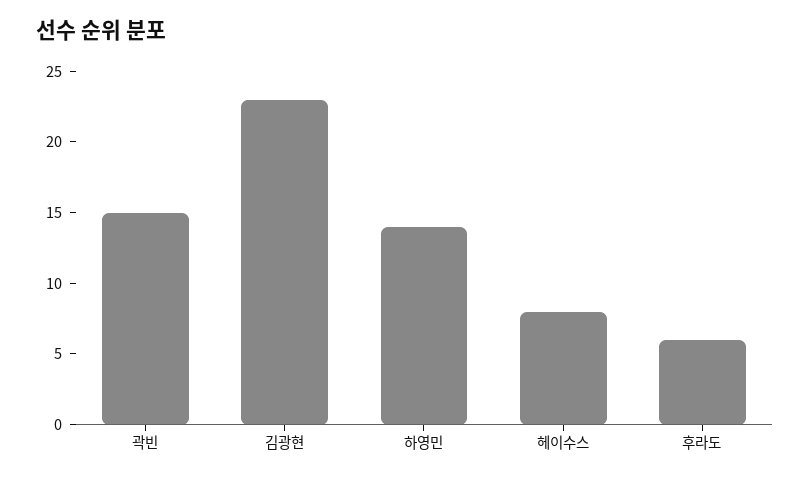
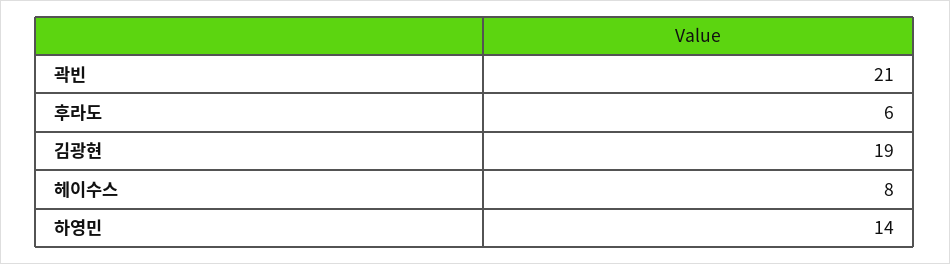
곽빈: 15 -> 21
김광현: 23 -> 19

